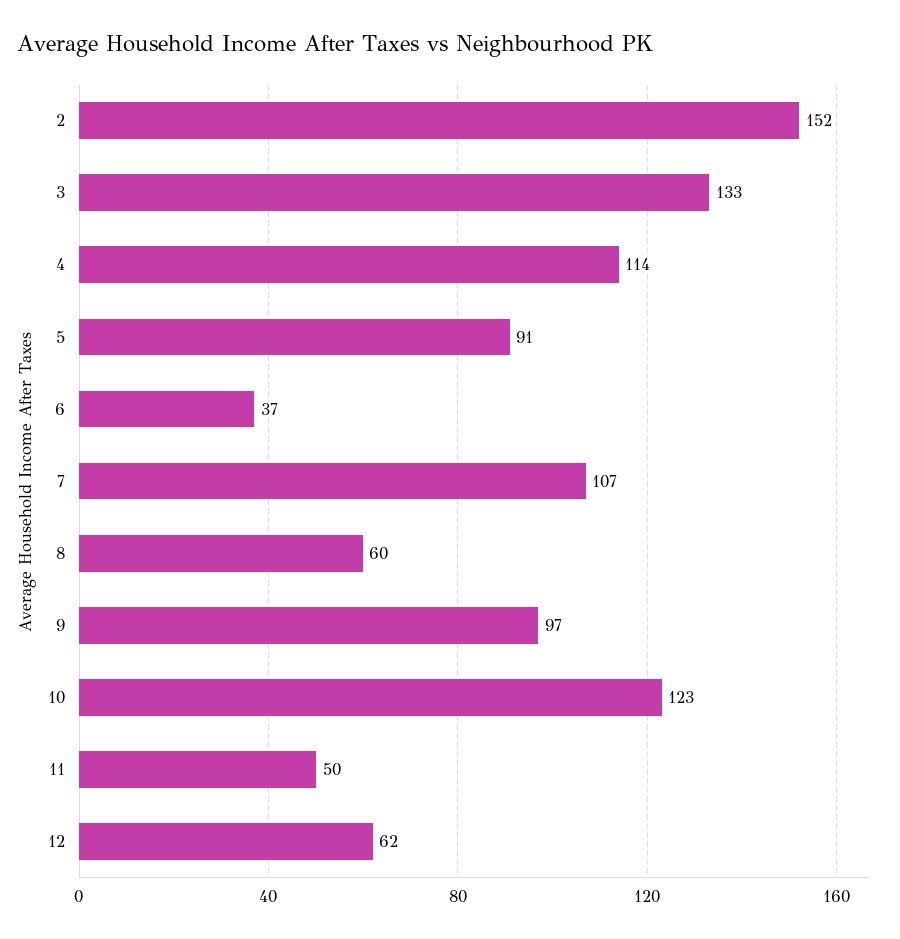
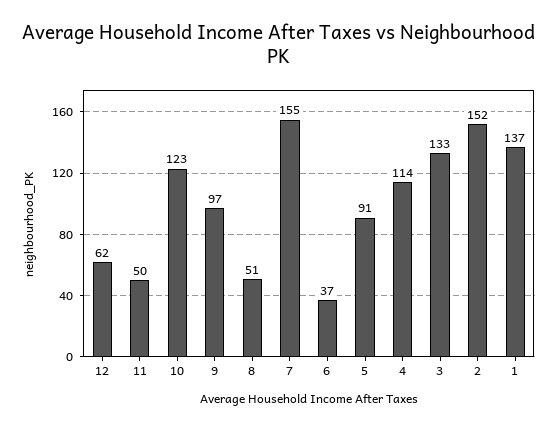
7: 107 -> 155
8: 60 -> 51
1: none -> 137

